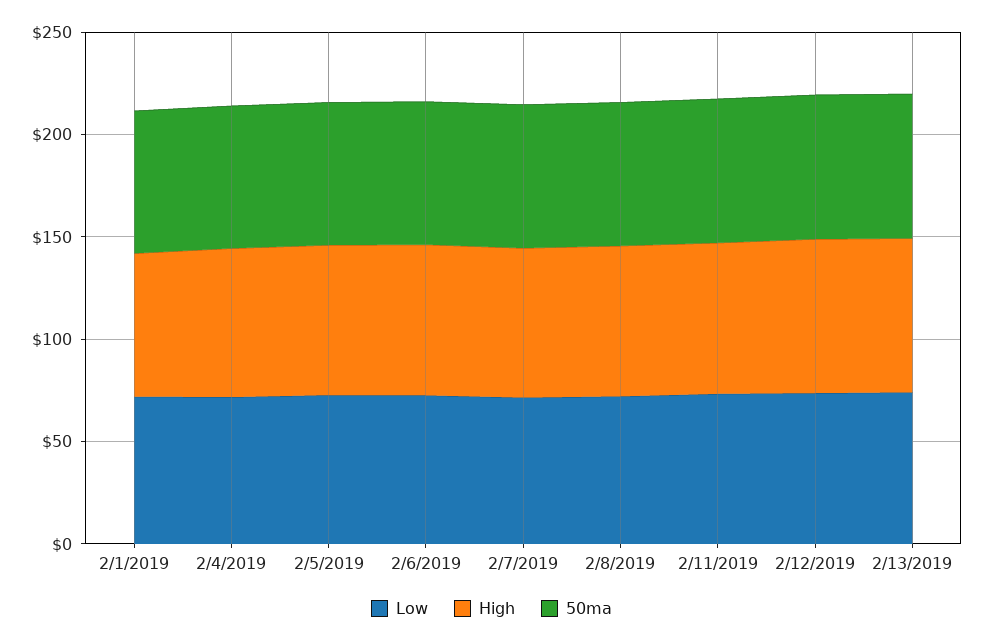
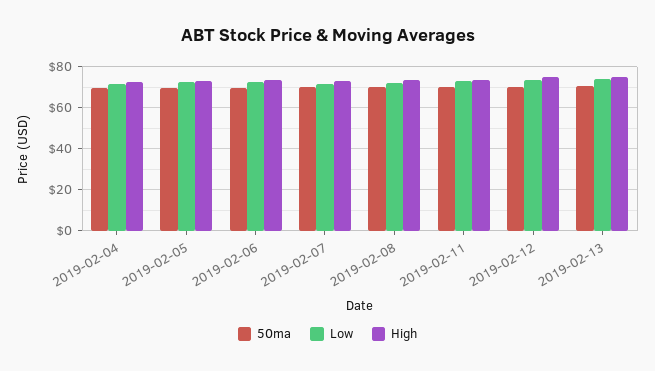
Low, 2/1/2019: 70 -> none
High, 2/1/2019: 70 -> none
50ma, 2/1/2019: 70 -> none

